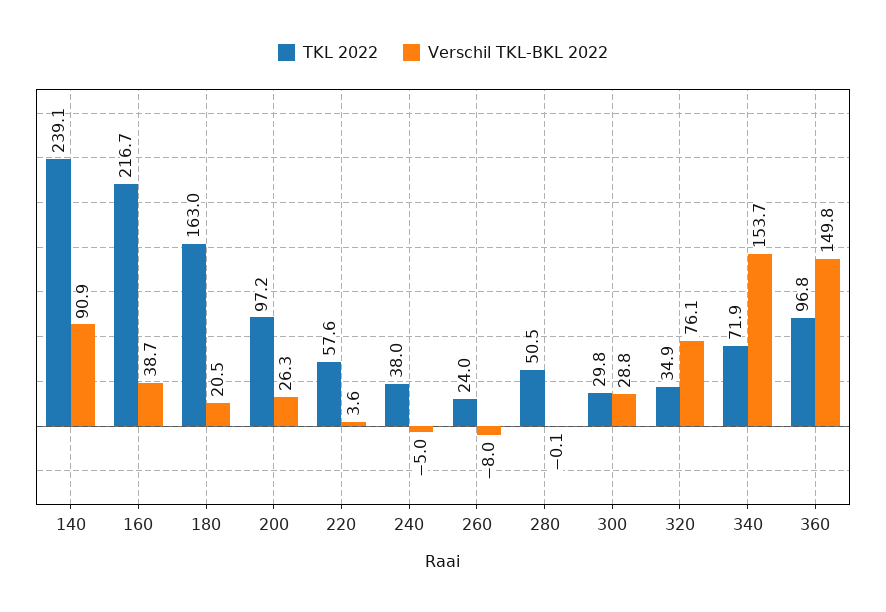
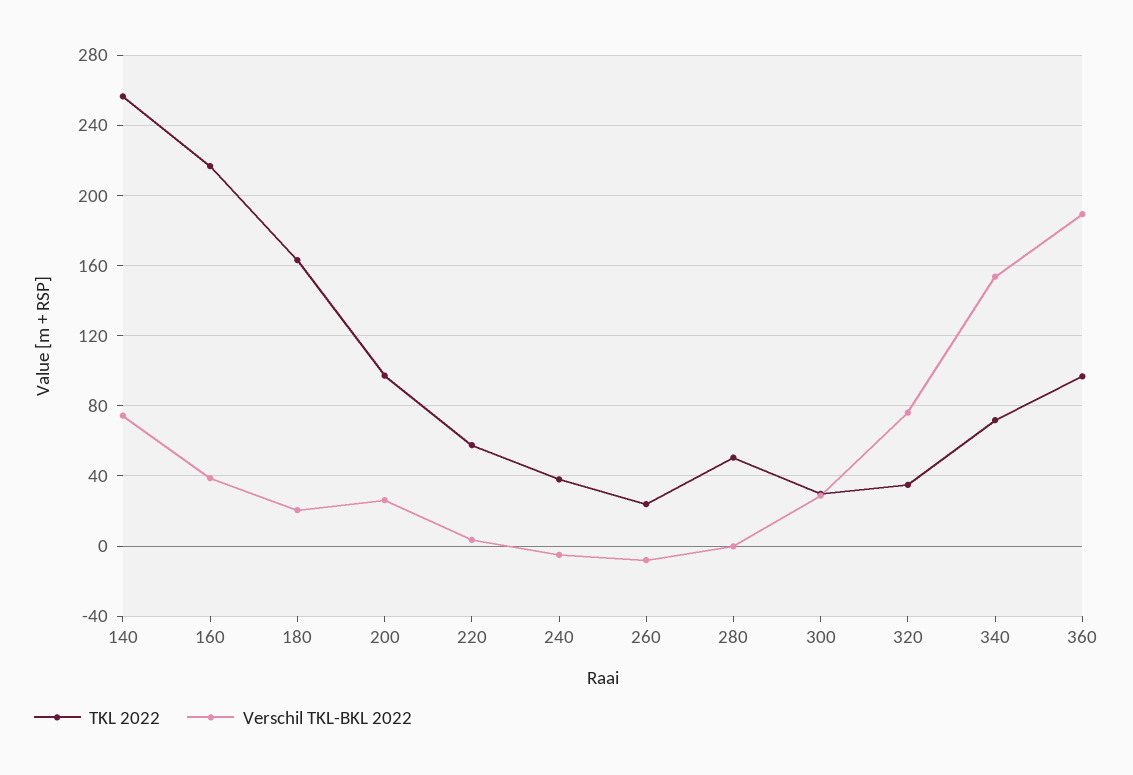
TKL 2022, 140: 239.1 -> 255
Verschil TKL-BKL 2022, 140: 90.9 -> 75
Verschil TKL-BKL 2022, 360: 149.8 -> 190

